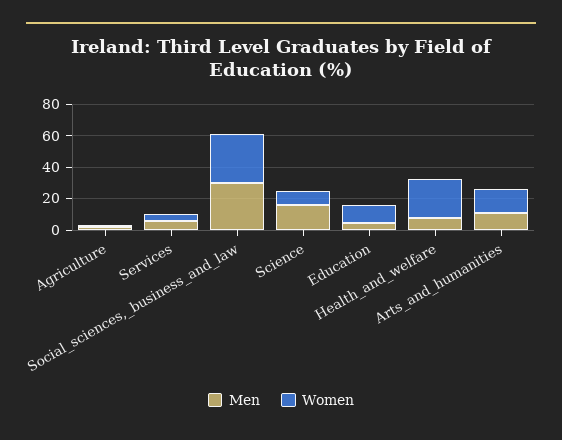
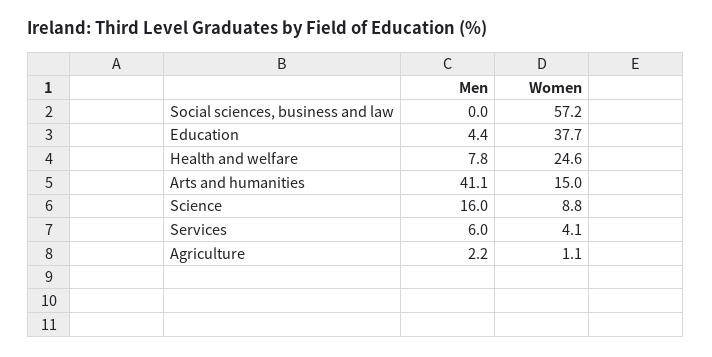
Men, Social_sciences,_business_and_law: 30 -> 0
Women, Social_sciences,_business_and_law: 30 -> 57.2
Women, Education: 10 -> 37.7
Men, Arts_and_humanities: 10 -> 41.1

